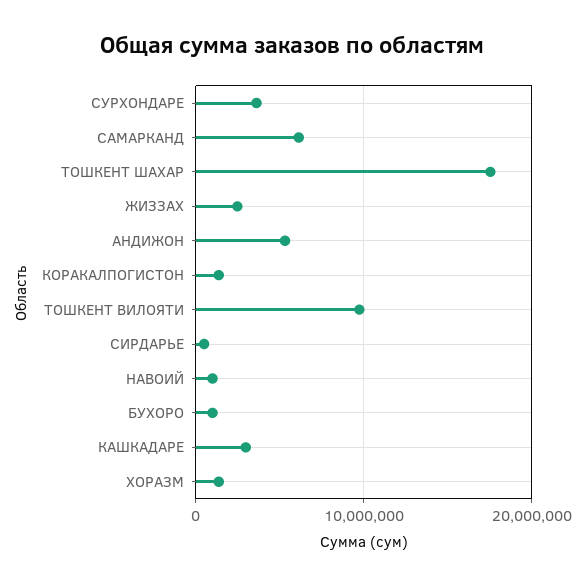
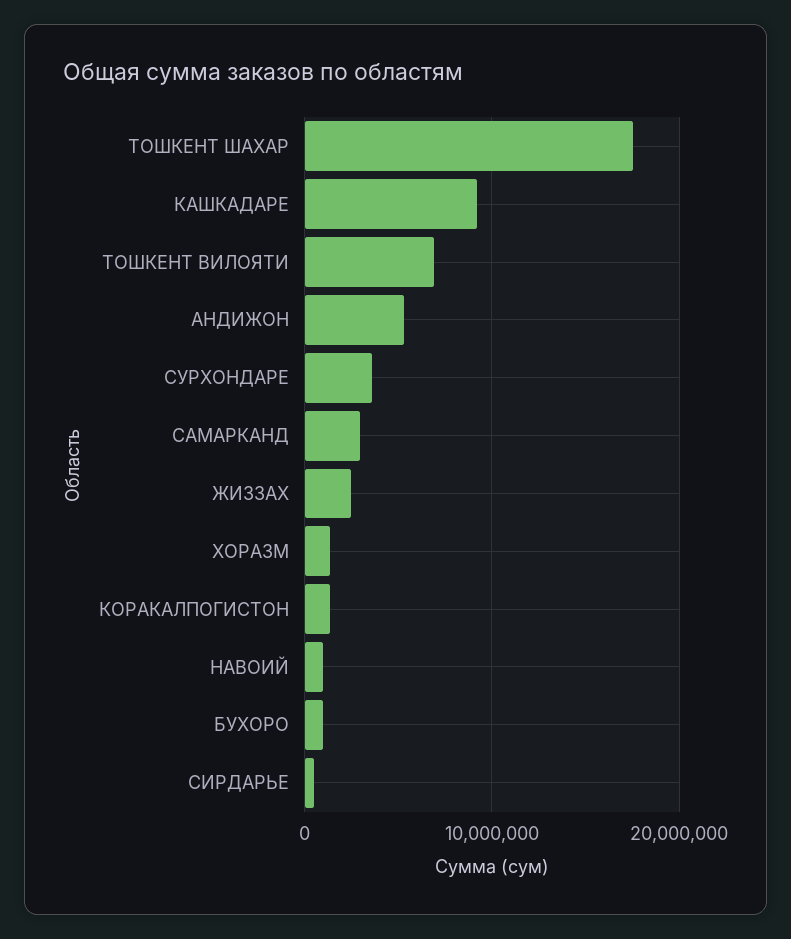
САМАРКАНД: 6000000 -> 3000000
ТОШКЕНТ ВИЛОЯТИ: 10000000 -> 7000000
КАШКАДАРЕ: 3000000 -> 9000000

